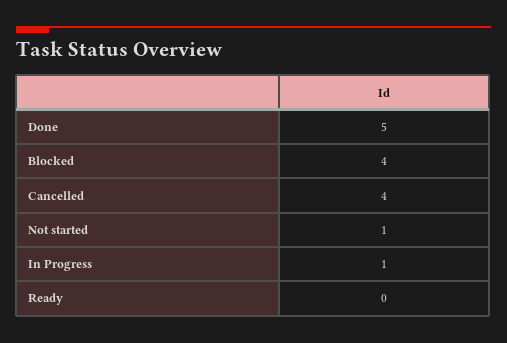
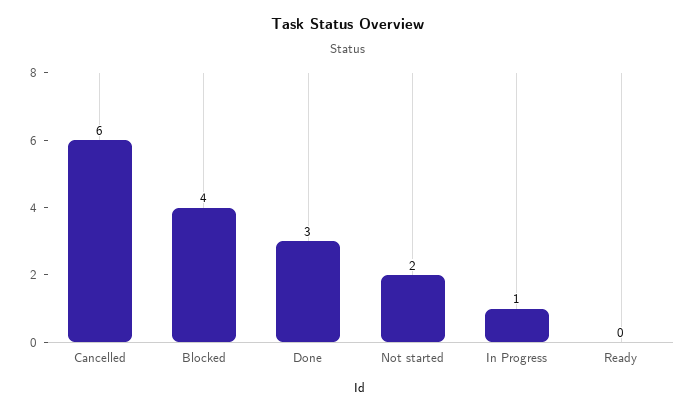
Done: 5 -> 3
Cancelled: 4 -> 6
Not started: 1 -> 2

